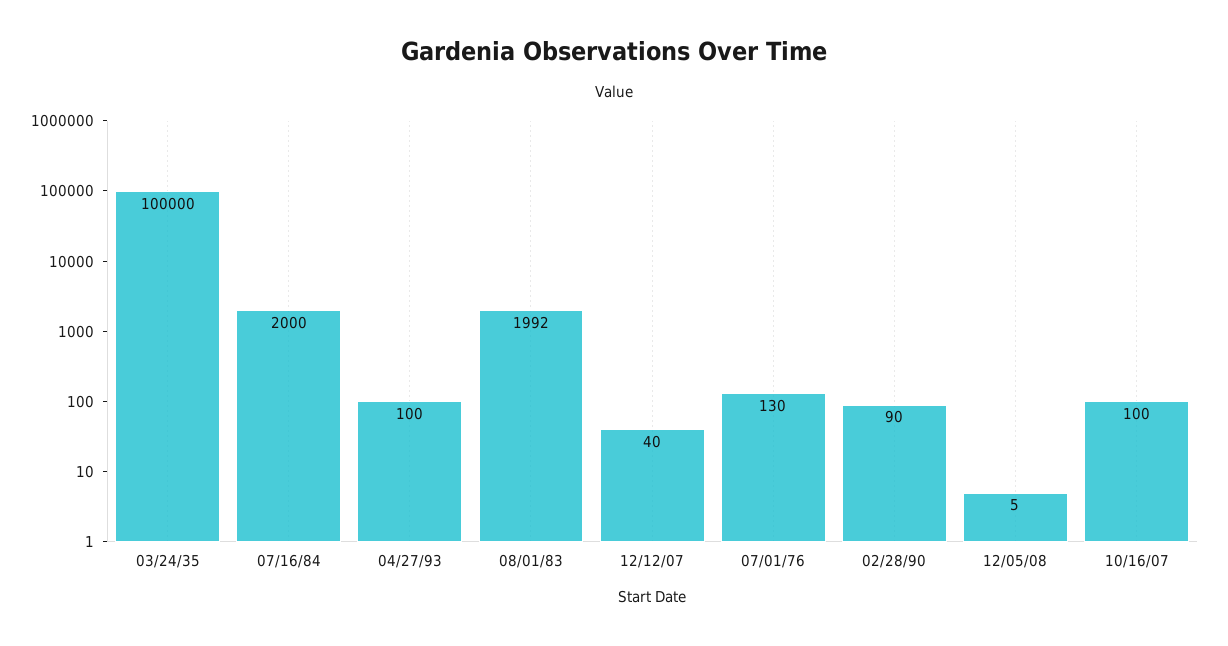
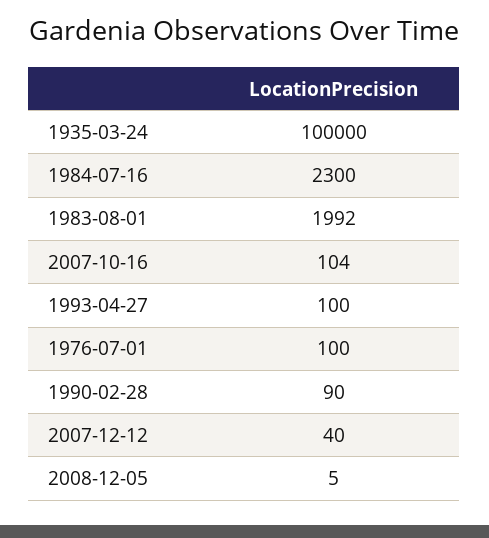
07/16/84: 2000 -> 2300
07/01/76: 130 -> 100
10/16/07: 100 -> 104

